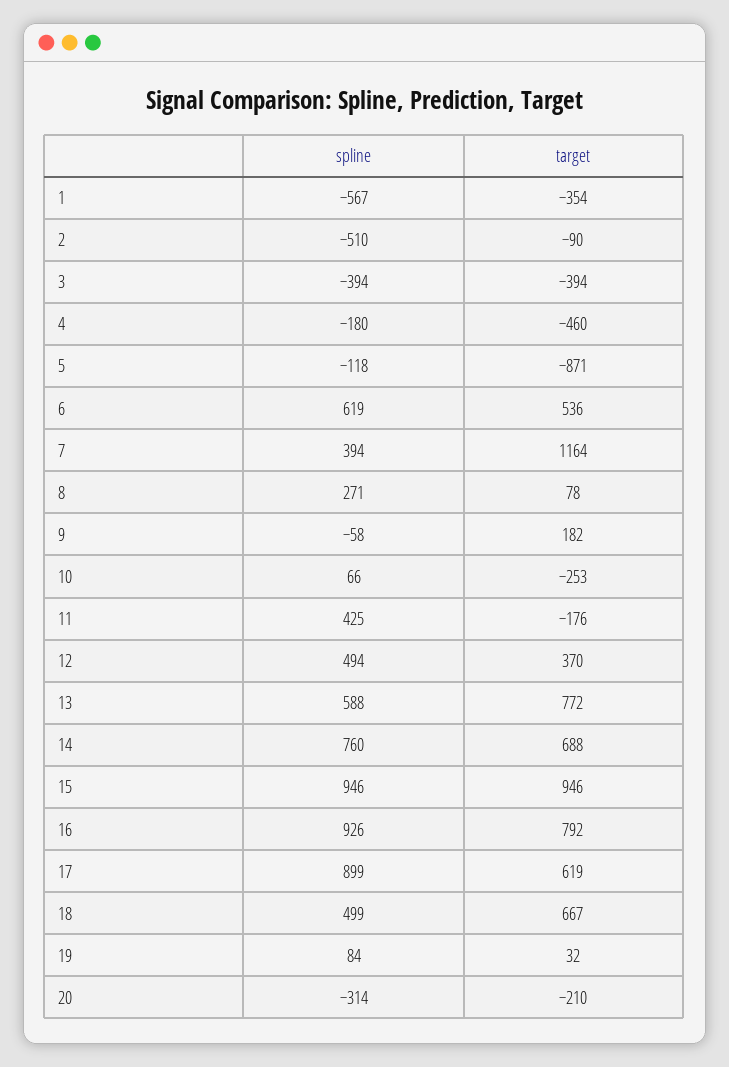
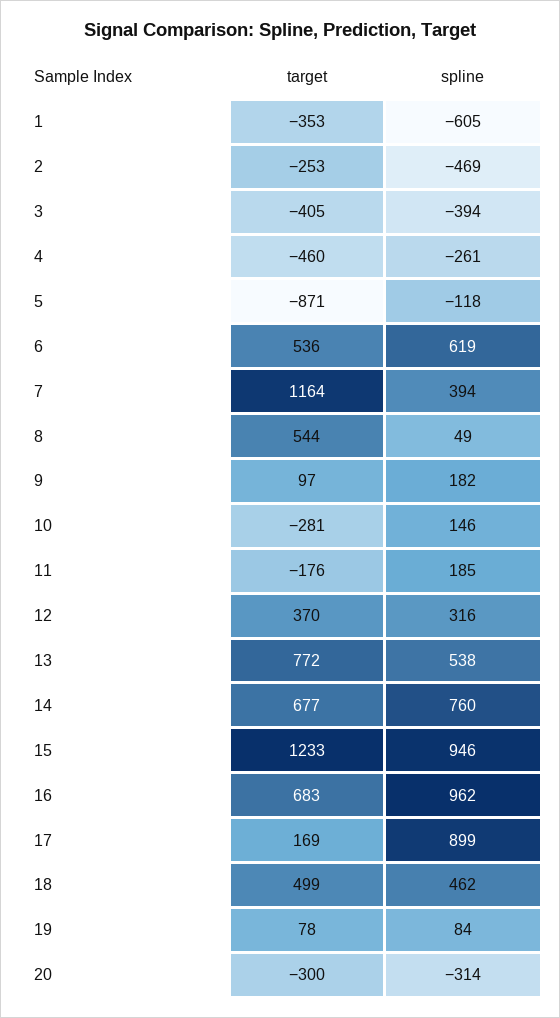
spline, 1: -567 -> -605
target, 1: -354 -> -353
spline, 2: -510 -> -469
target, 2: -90 -> -253
target, 3: -394 -> -405
spline, 4: -180 -> -261
spline, 8: 271 -> 49
target, 8: 78 -> 544
spline, 9: -58 -> 182
target, 9: 182 -> 97
spline, 10: 66 -> 146
target, 10: -253 -> -281
spline, 11: 425 -> 185
spline, 12: 494 -> 316
spline, 13: 588 -> 538
target, 14: 688 -> 677
target, 15: 946 -> 1233
spline, 16: 926 -> 962
target, 16: 792 -> 683
target, 17: 619 -> 169
spline, 18: 499 -> 462
target, 18: 667 -> 499
target, 19: 32 -> 78
target, 20: -210 -> -300

